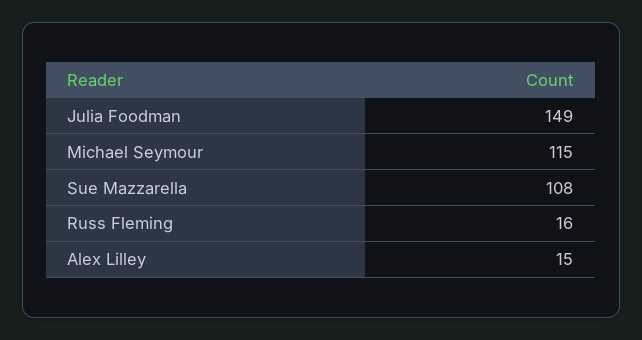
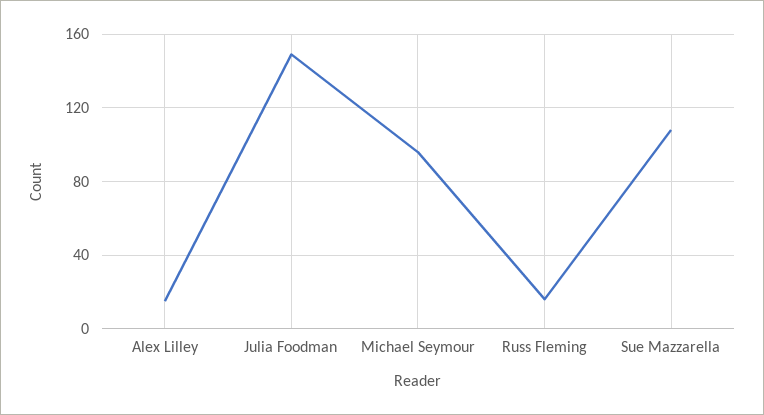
Michael Seymour: 115 -> 95

